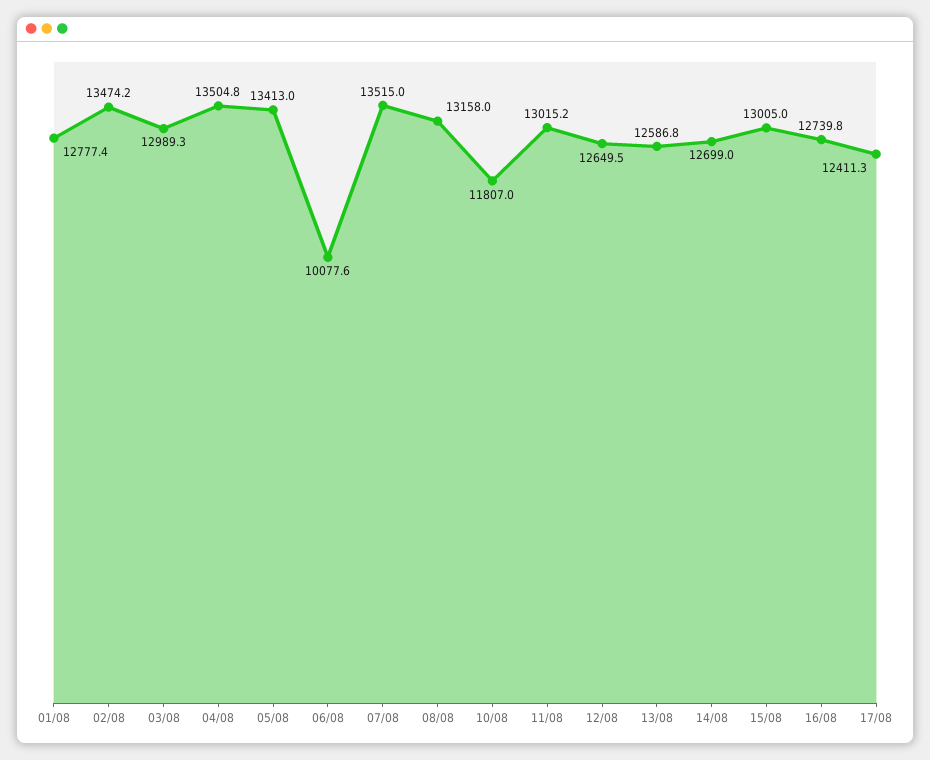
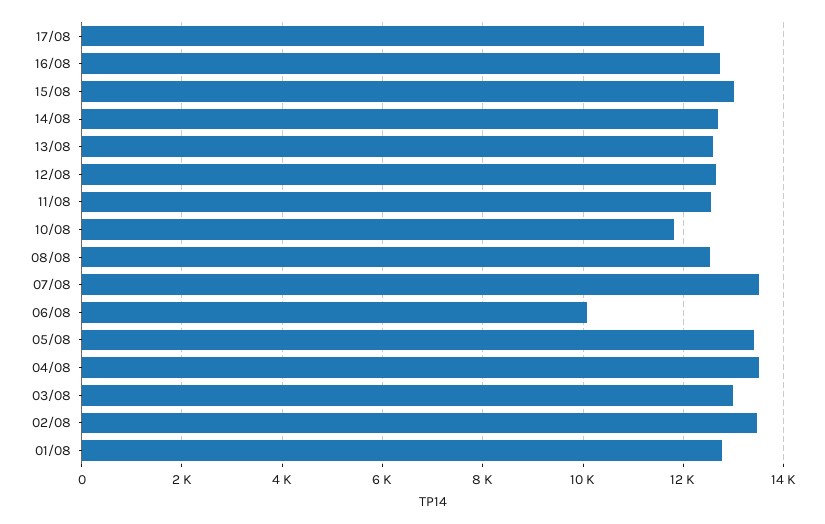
08/08: 13158 -> 12600
11/08: 13015.2 -> 12600

